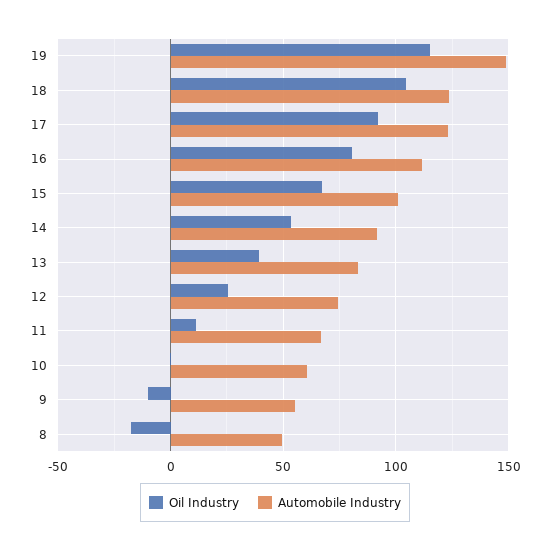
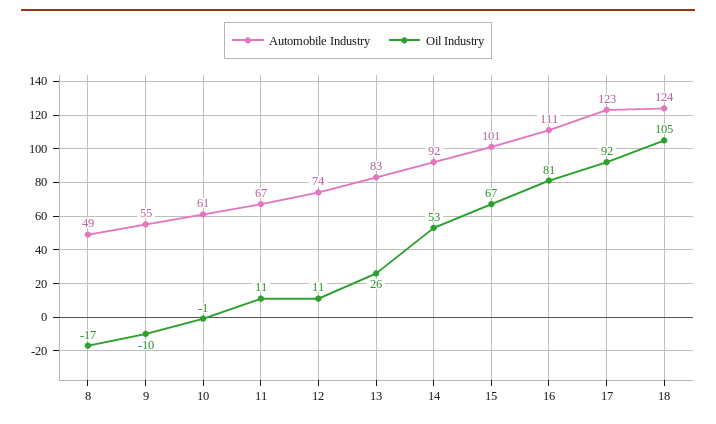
Oil Industry, 19: 115 -> none
Automobile Industry, 19: 150 -> none
Oil Industry, 13: 40 -> 26
Oil Industry, 12: 25 -> 11

